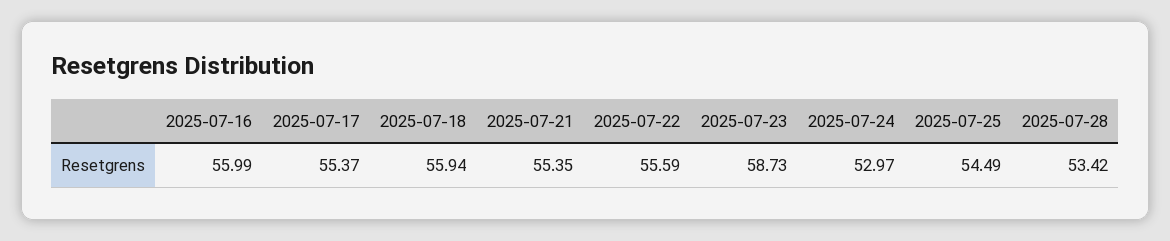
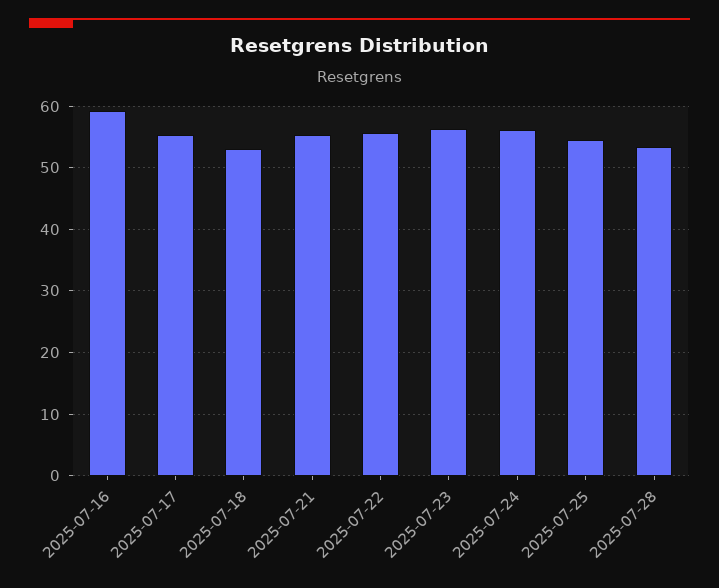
2025-07-16: 55.99 -> 59
2025-07-18: 55.94 -> 53
2025-07-23: 58.73 -> 56
2025-07-24: 52.97 -> 56

